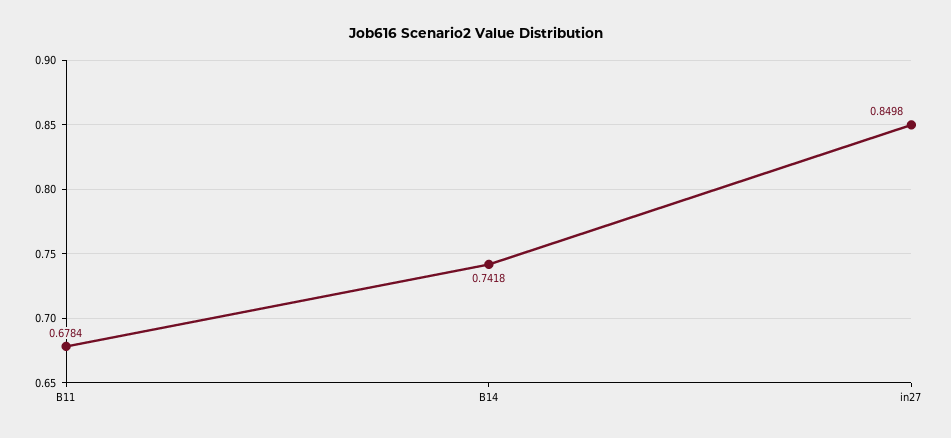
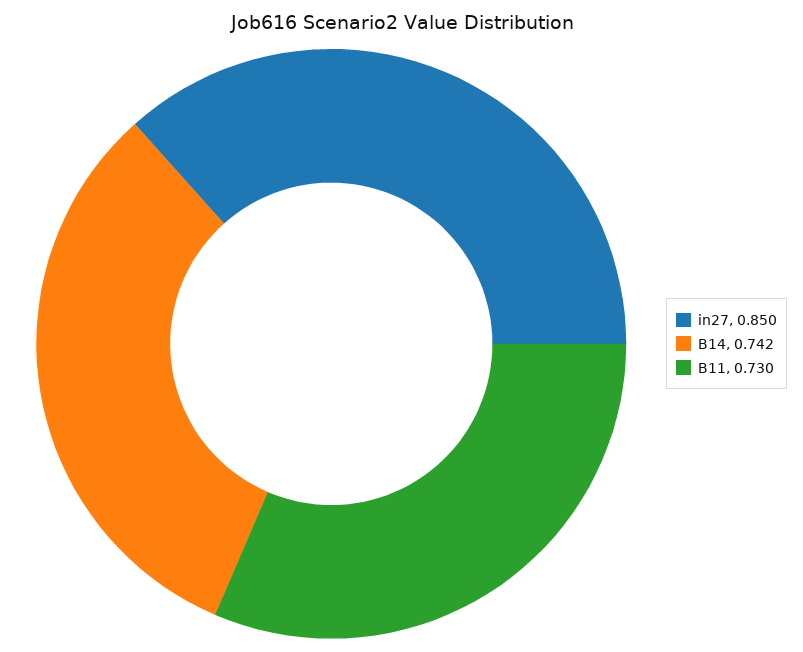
B11: 0.6784 -> 0.73

